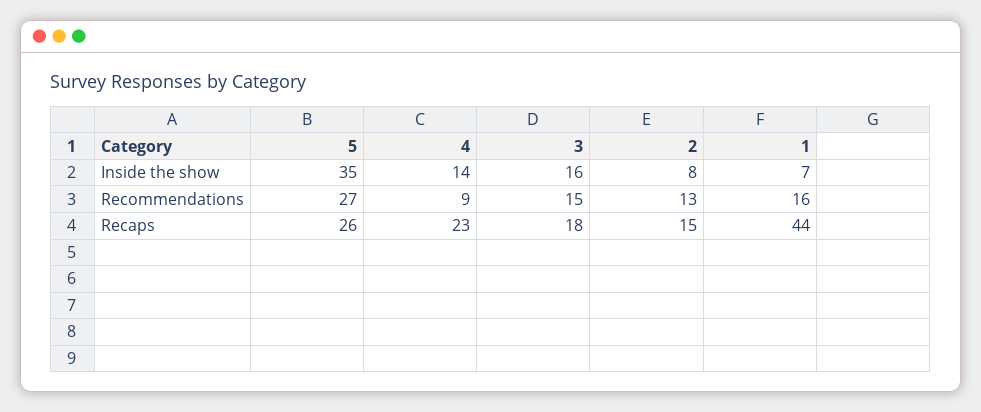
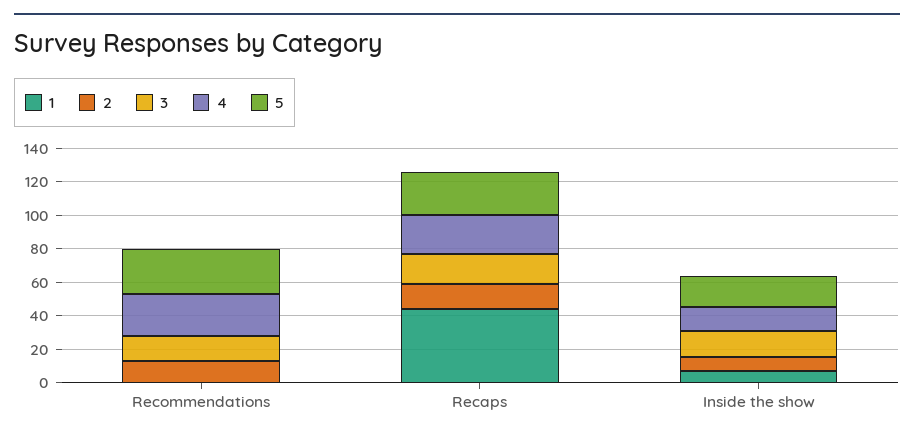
5, Inside the show: 35 -> 20
4, Recommendations: 9 -> 25
1, Recommendations: 16 -> 0

